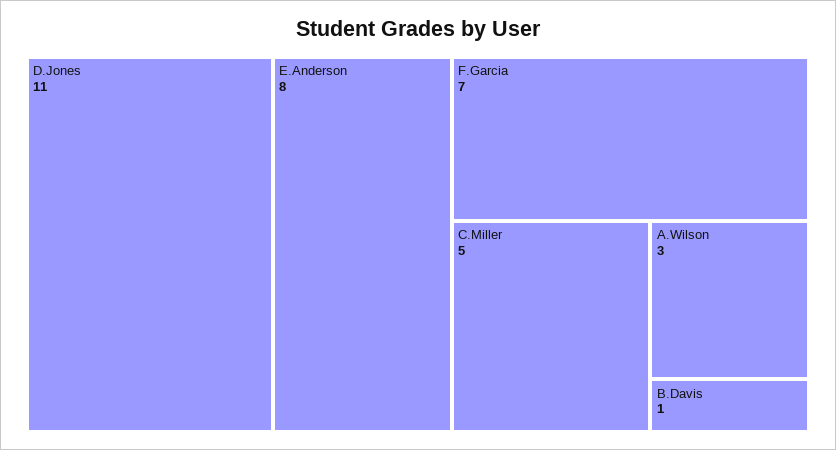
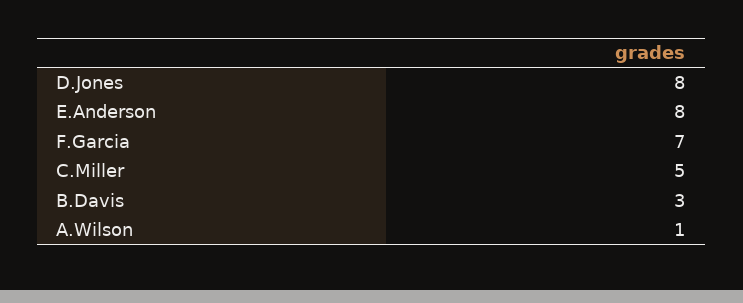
D.Jones: 11 -> 8
A.Wilson: 3 -> 1
B.Davis: 1 -> 3

